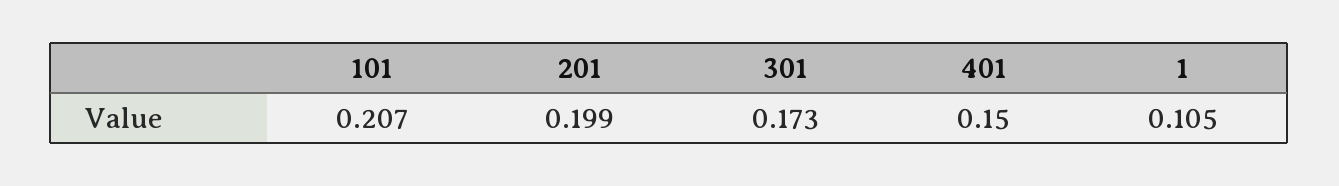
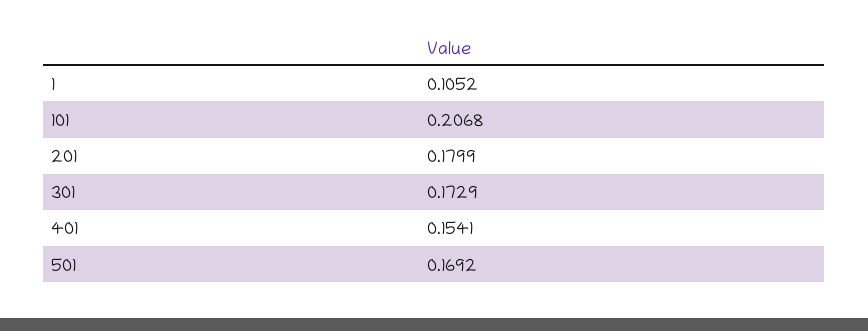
201: 0.199 -> 0.1799
401: 0.15 -> 0.1541
501: none -> 0.1692

